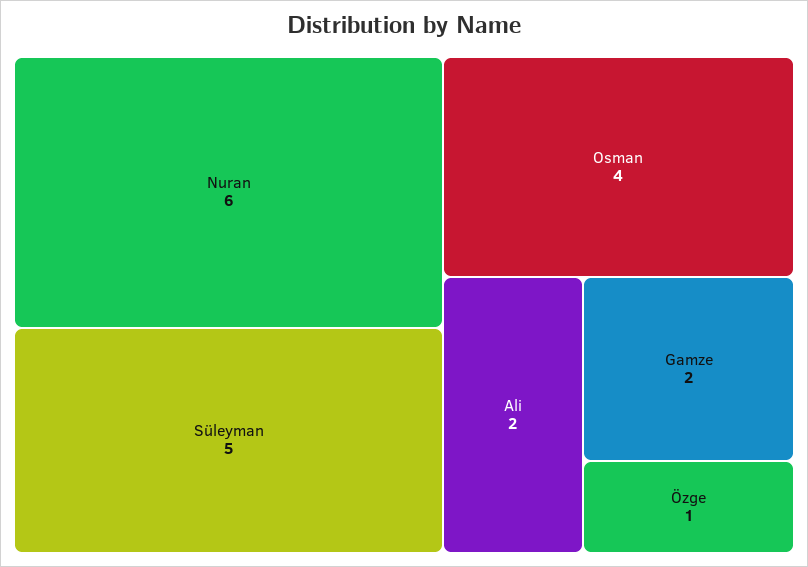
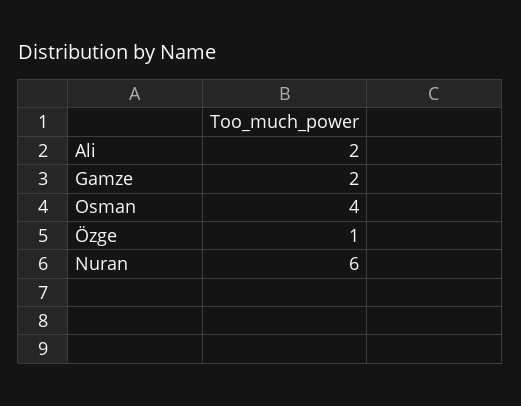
Süleyman: 5 -> none

